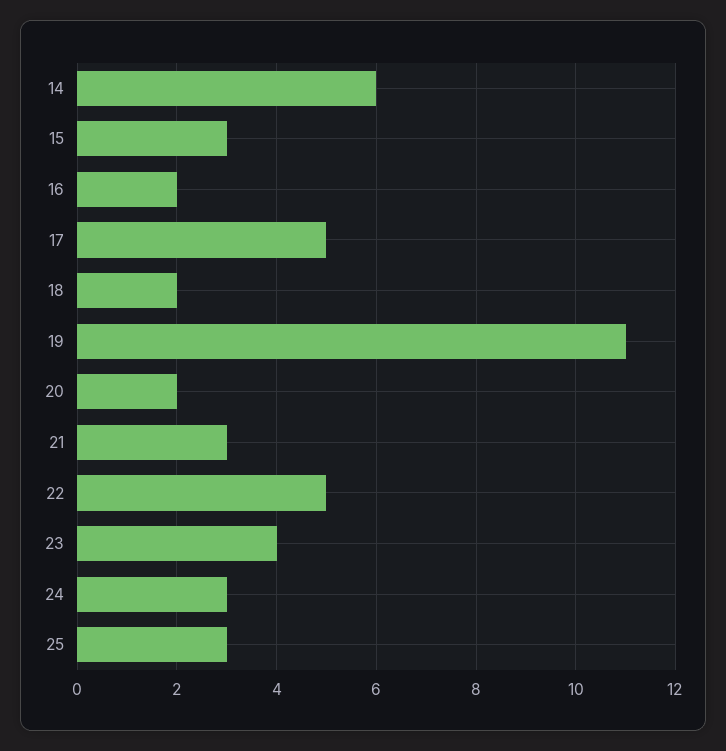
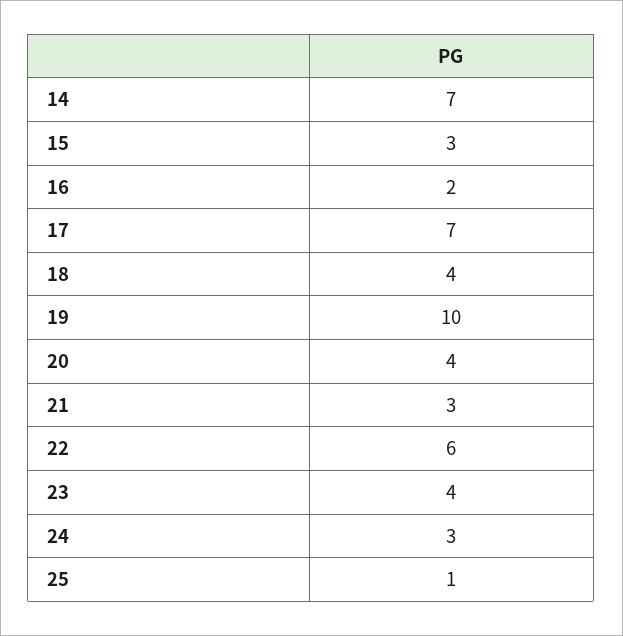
14: 6 -> 7
17: 5 -> 7
18: 2 -> 4
19: 11 -> 10
20: 2 -> 4
22: 5 -> 6
25: 3 -> 1

